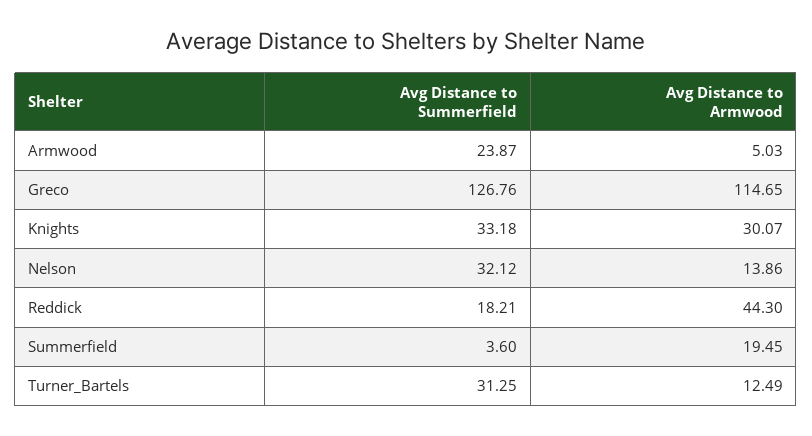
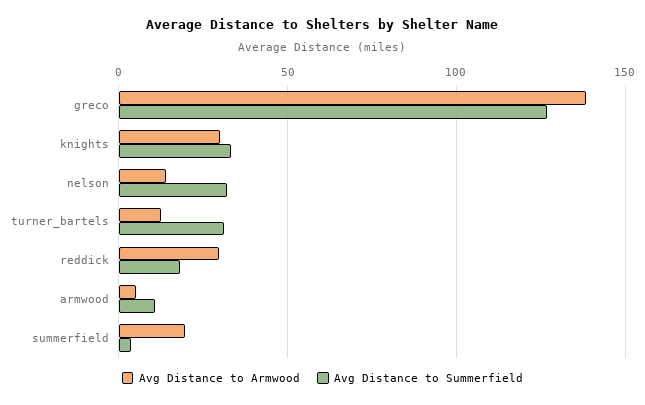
Avg Distance to Summerfield, Armwood: 23.87 -> 10
Avg Distance to Armwood, Greco: 114.65 -> 140
Avg Distance to Armwood, Reddick: 44.3 -> 30

